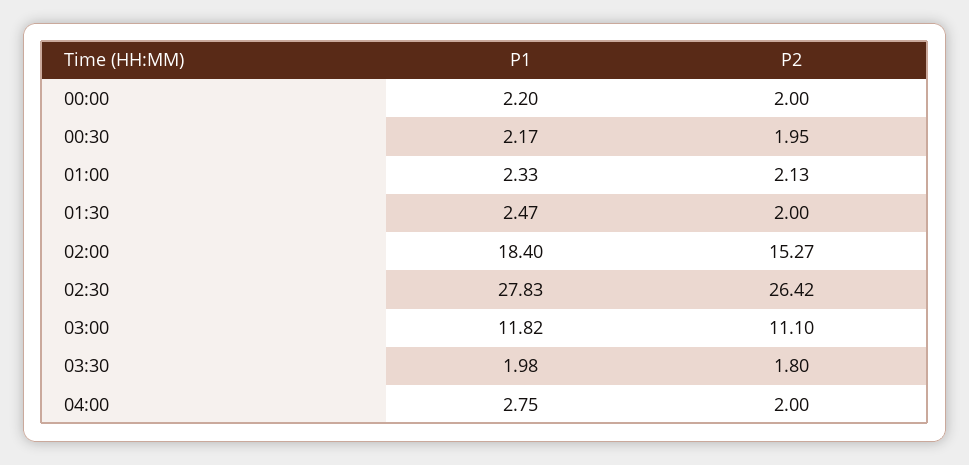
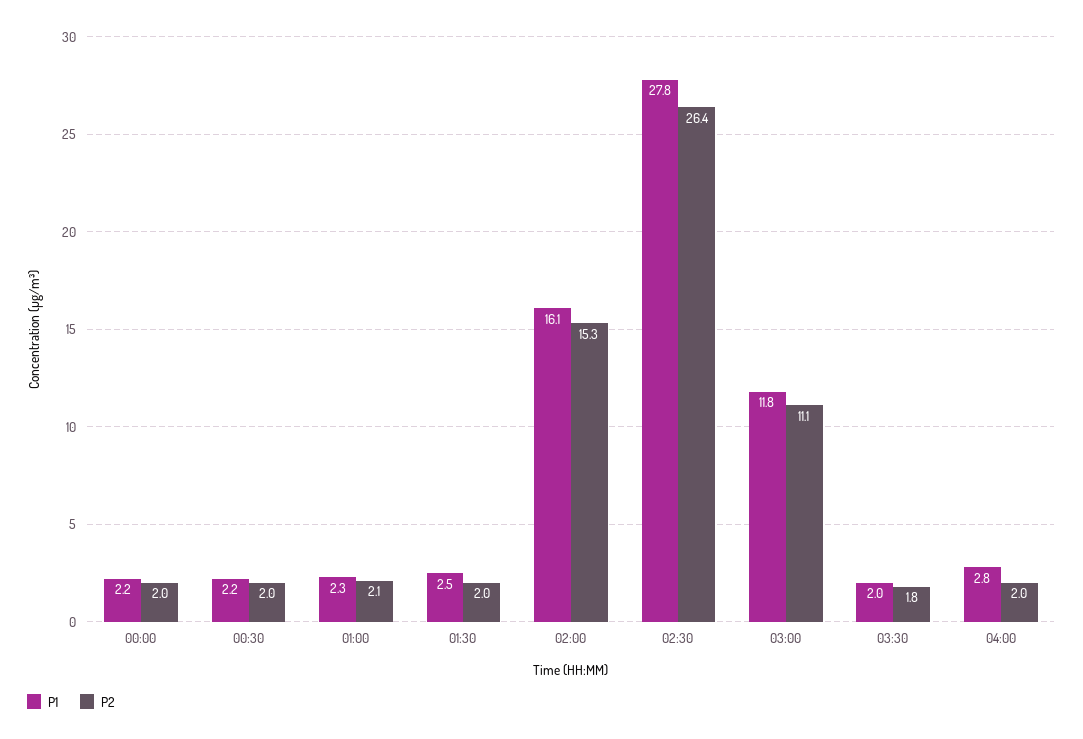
P1, 02:00: 18.4 -> 16.1

